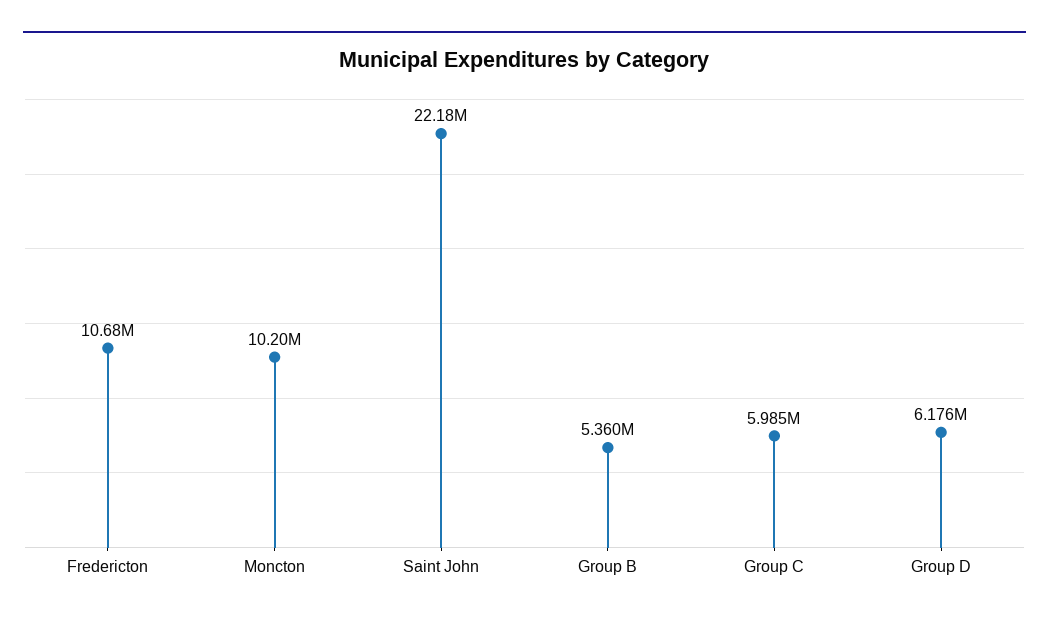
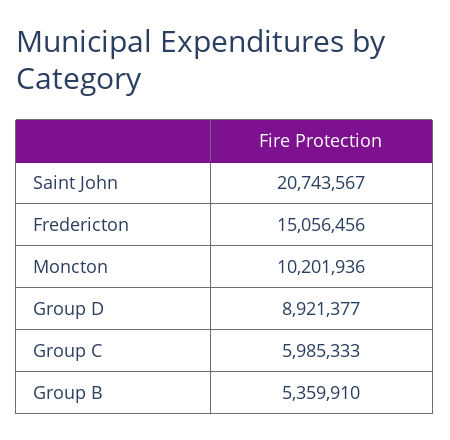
Fredericton: 10680000 -> 15056456
Saint John: 22180000 -> 20743567
Group D: 6176000 -> 8921377

